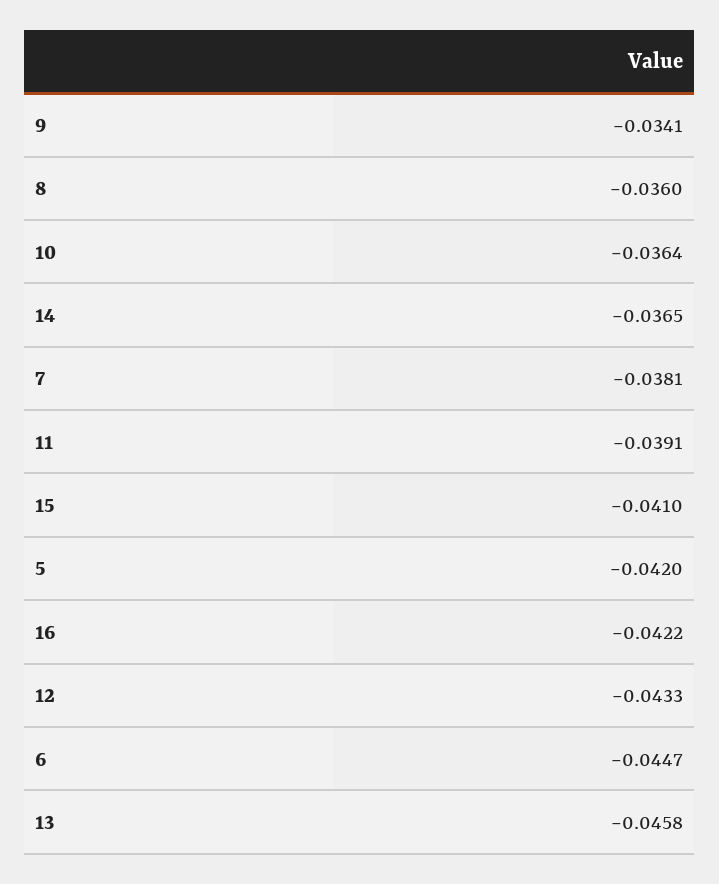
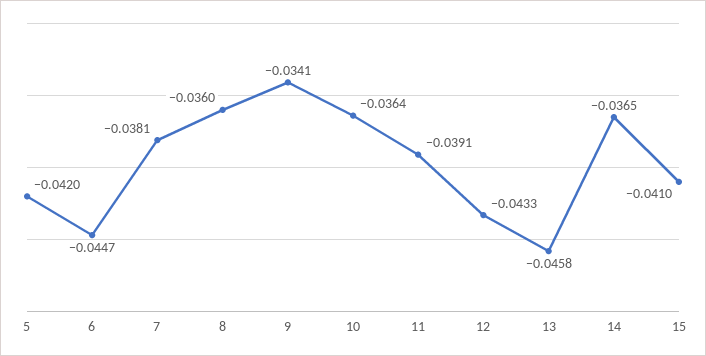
16: -0.0422 -> none

